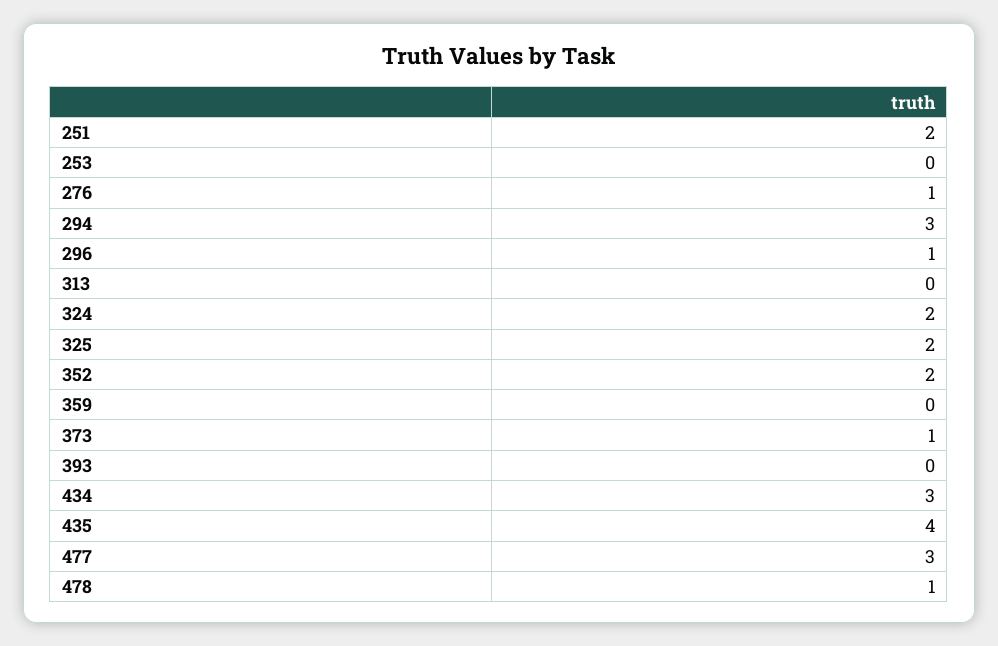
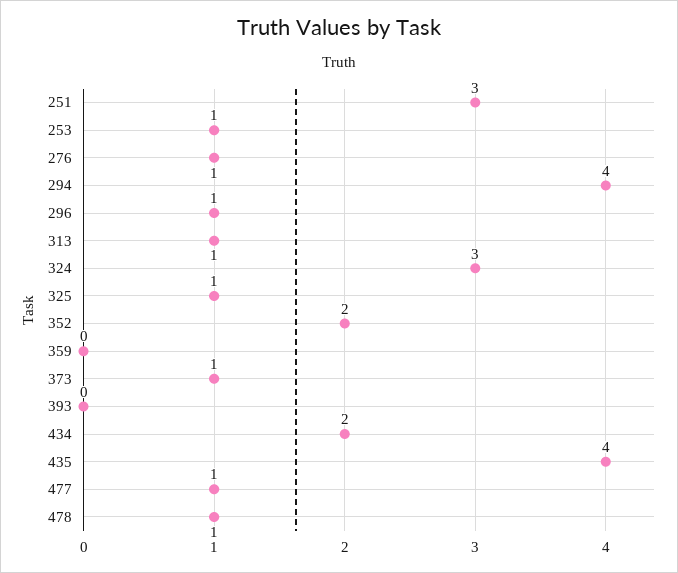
251: 2 -> 3
253: 0 -> 1
294: 3 -> 4
313: 0 -> 1
324: 2 -> 3
325: 2 -> 1
434: 3 -> 2
477: 3 -> 1

